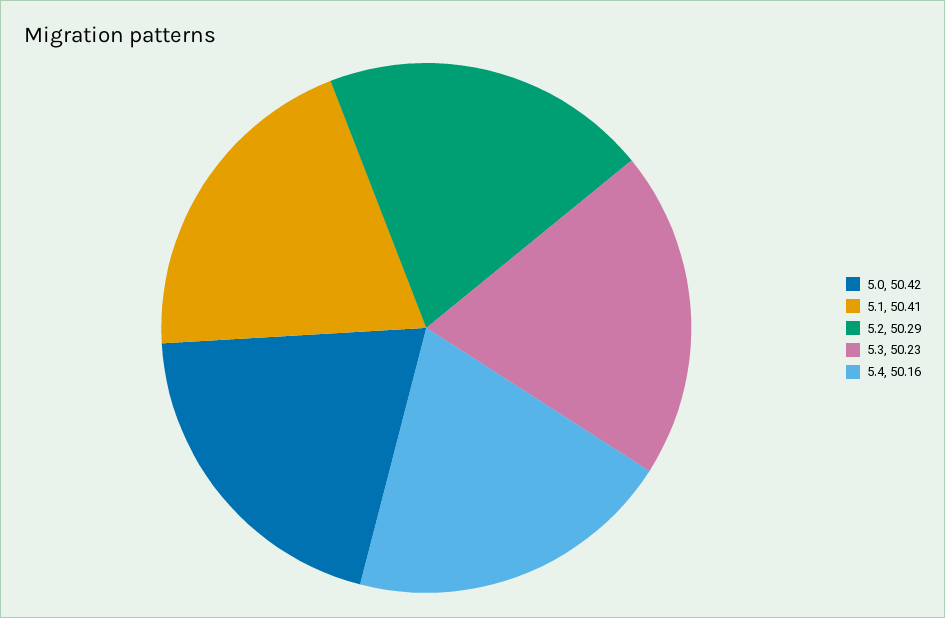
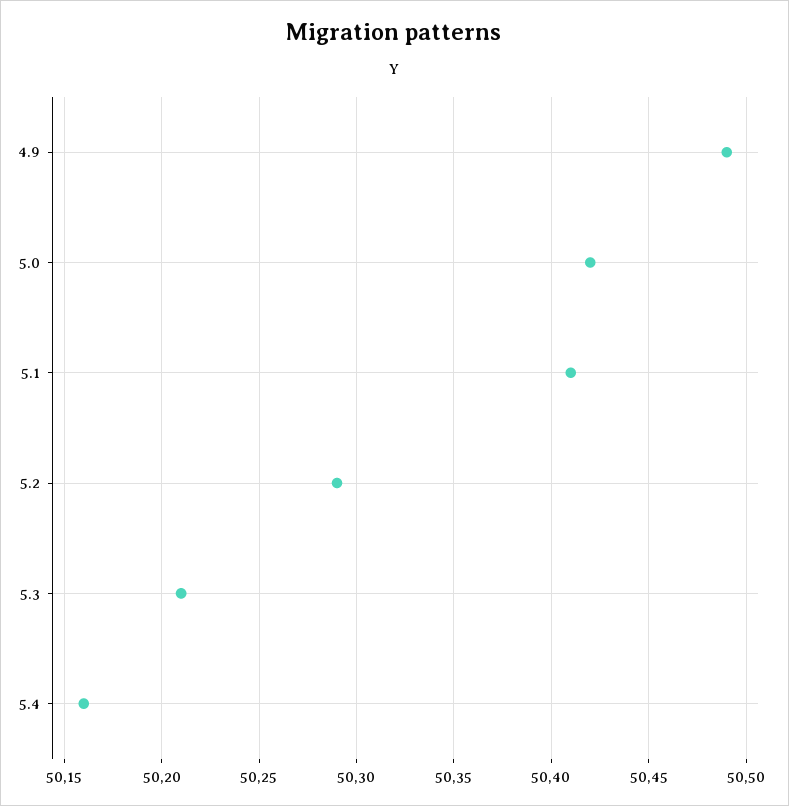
5.3: 50.23 -> 50.21
4.9: none -> 50.49

